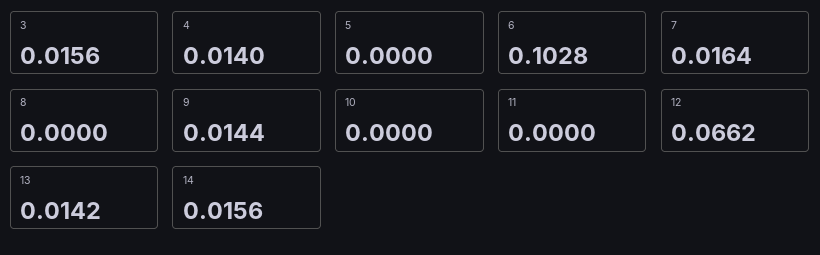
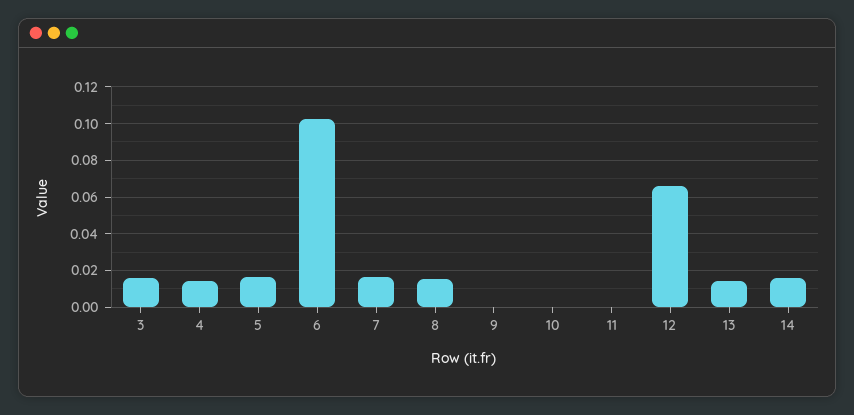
5: 0 -> 0.015
8: 0 -> 0.015
9: 0.0144 -> 0

